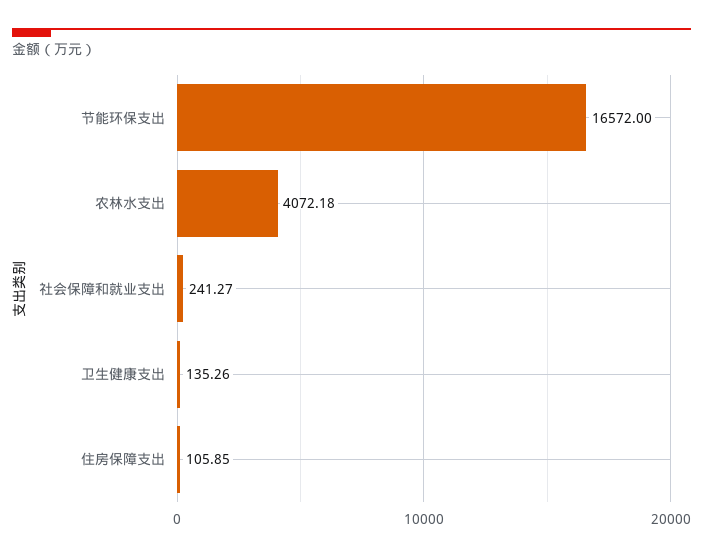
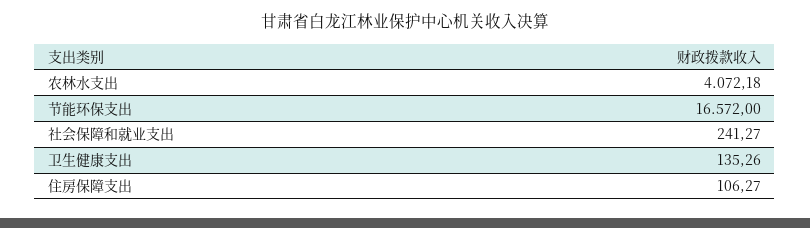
住房保障支出: 105.85 -> 106.27

